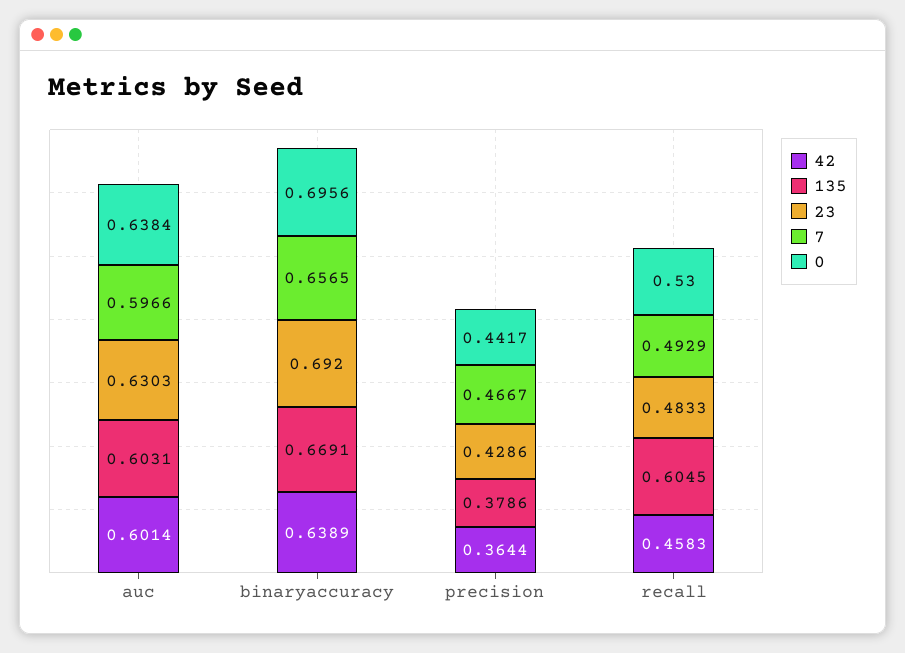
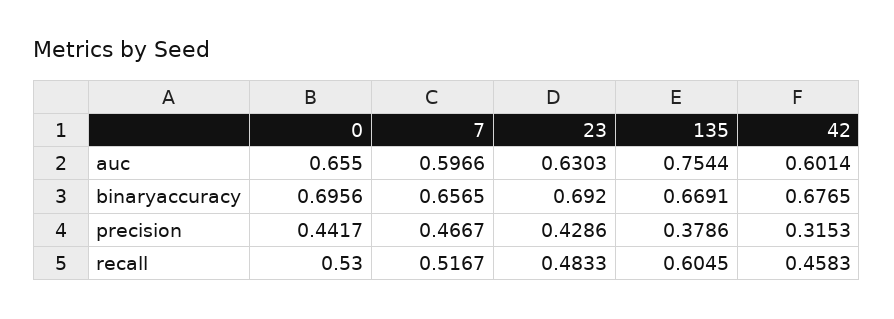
135, auc: 0.6031 -> 0.7544
0, auc: 0.6384 -> 0.655
42, binaryaccuracy: 0.6389 -> 0.6765
42, precision: 0.3644 -> 0.3153
7, recall: 0.4929 -> 0.5167

